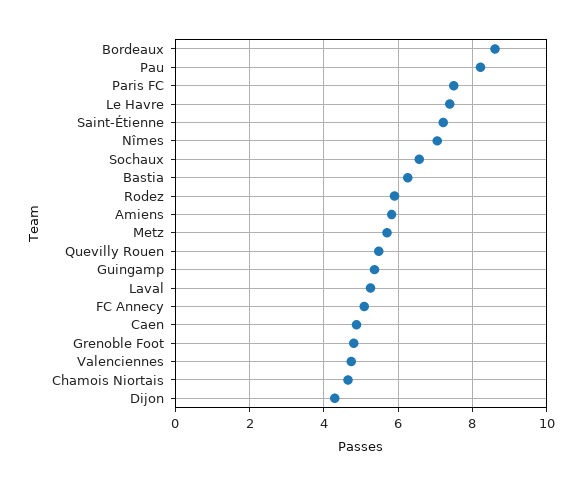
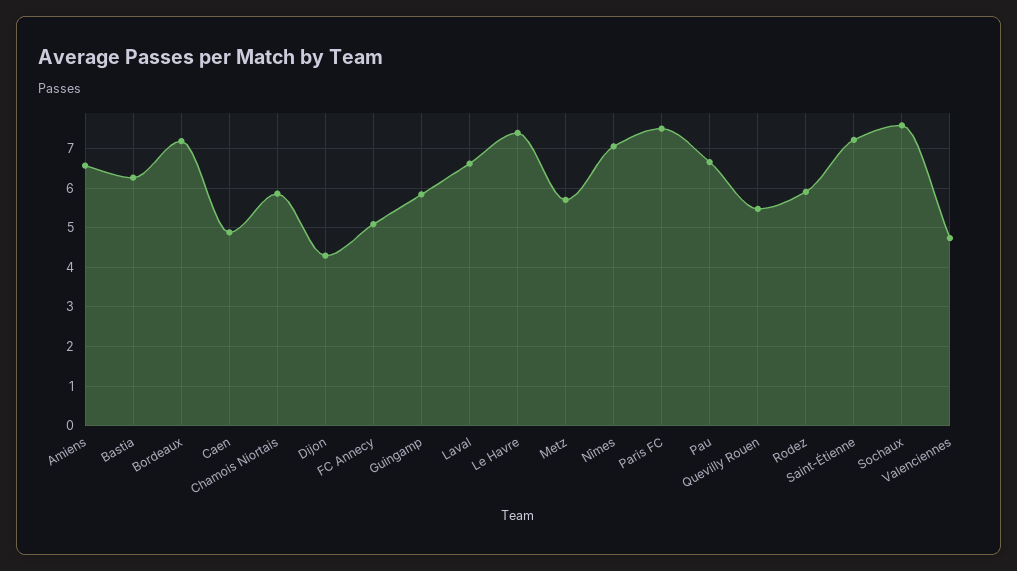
Bordeaux: 8.6 -> 7.2
Pau: 8.2 -> 6.6
Sochaux: 6.6 -> 7.6
Amiens: 5.8 -> 6.6
Guingamp: 5.4 -> 5.8
Laval: 5.2 -> 6.6
Grenoble Foot: 4.8 -> none
Chamois Niortais: 4.6 -> 5.8

